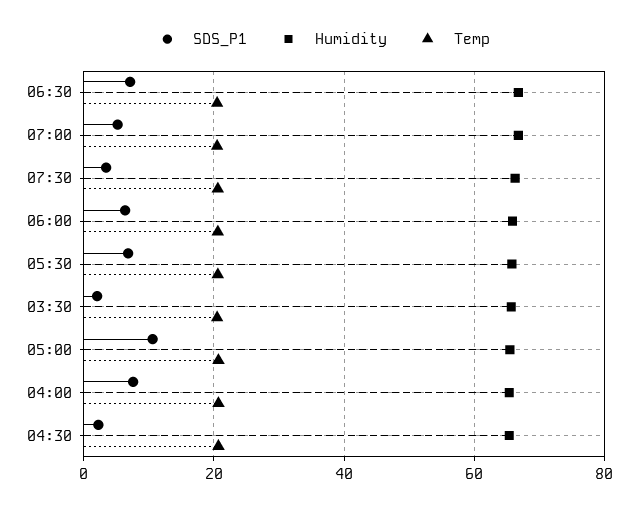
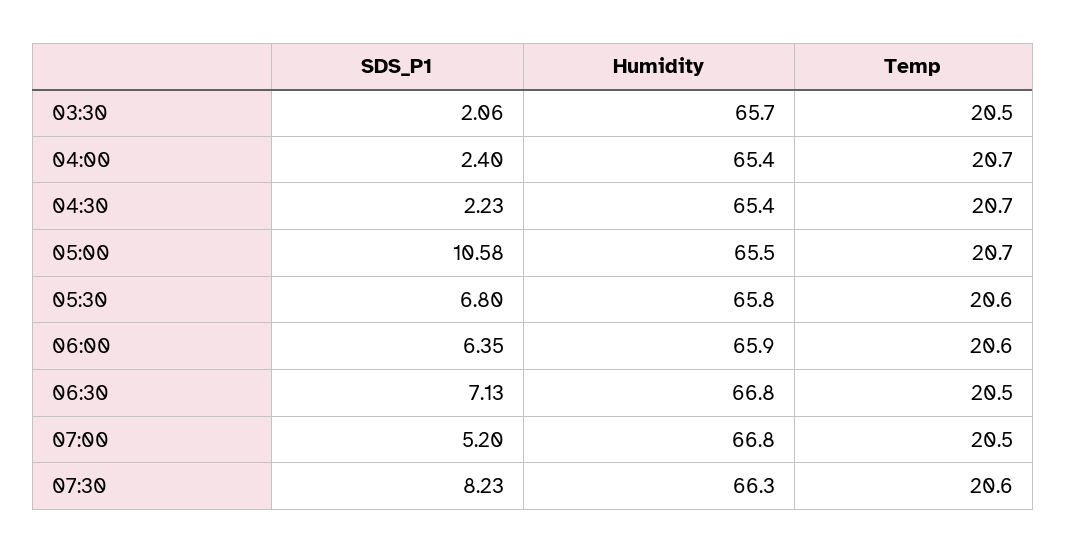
SDS_P1, 07:30: 4 -> 8.23
SDS_P1, 04:00: 8 -> 2.4

